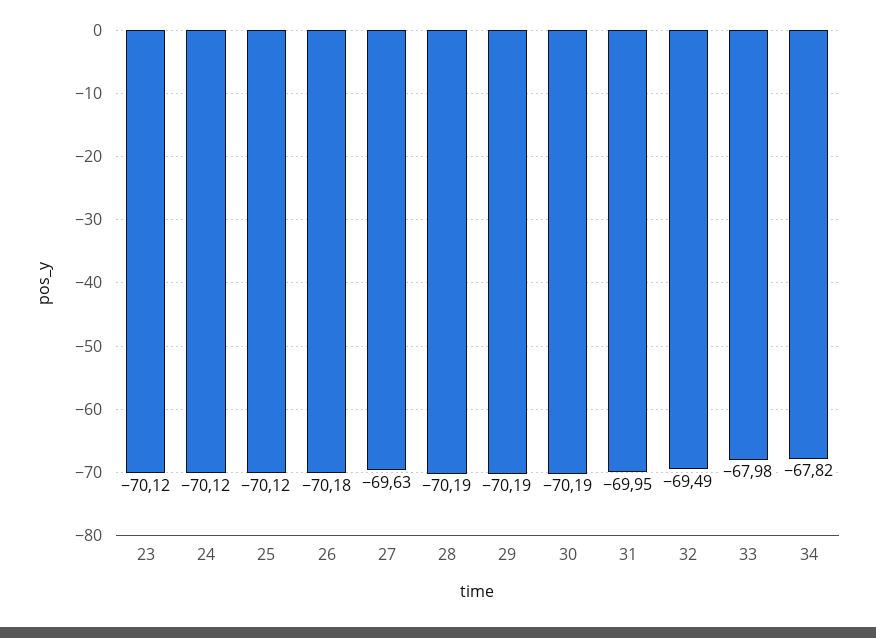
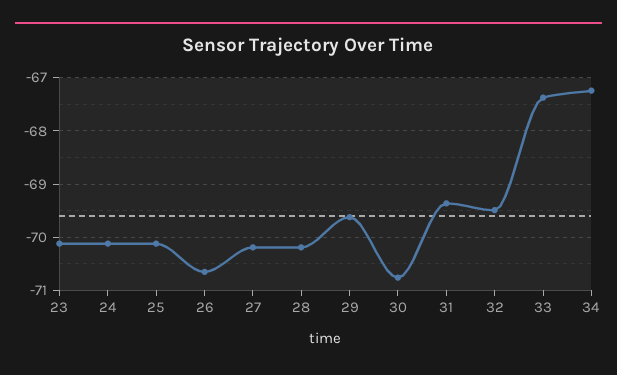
26: -70.18 -> -70.6
27: -69.63 -> -70.2
29: -70.19 -> -69.6
30: -70.19 -> -70.8
31: -69.95 -> -69.4
33: -67.98 -> -67.4
34: -67.82 -> -67.2

